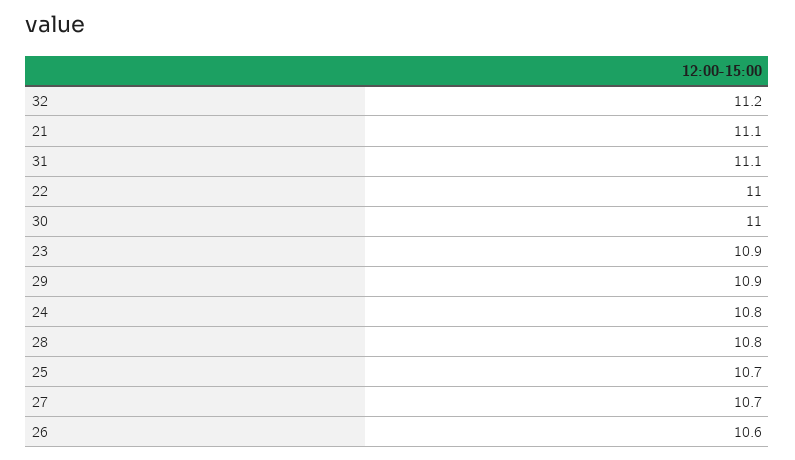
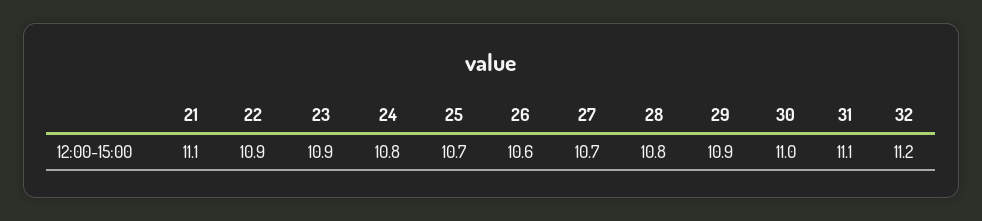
22: 11 -> 10.9

